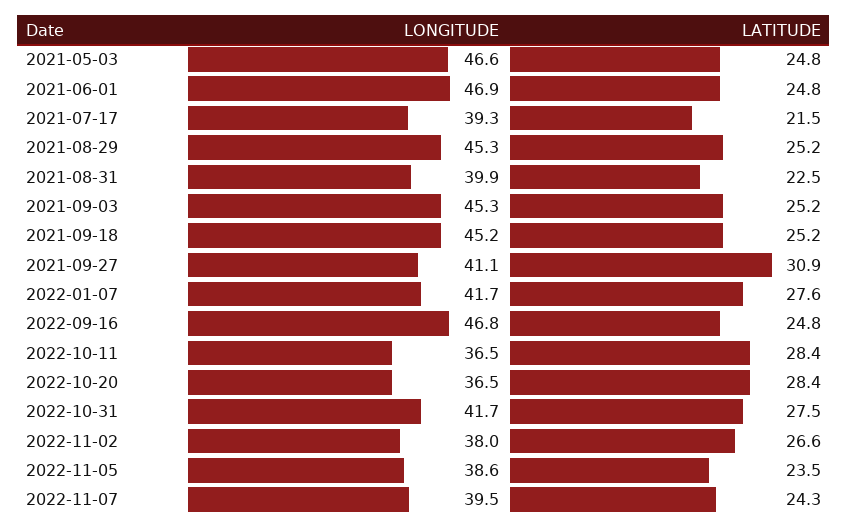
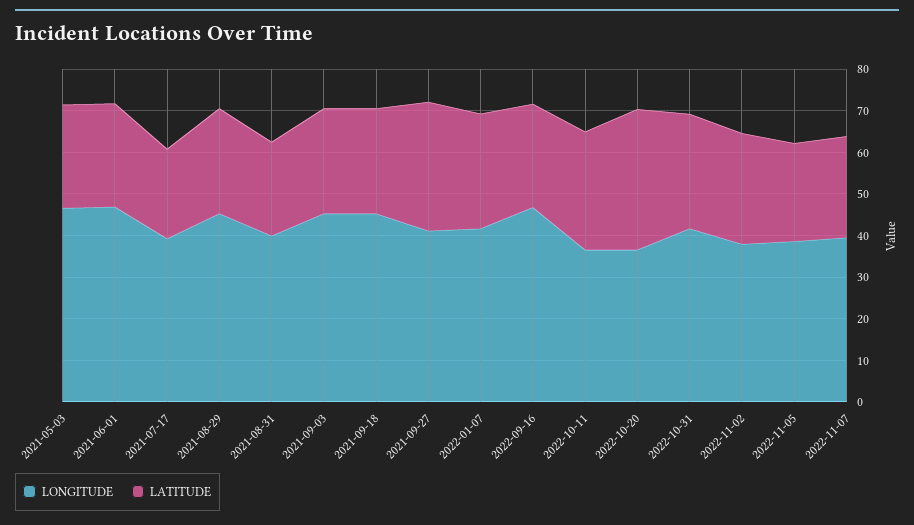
LATITUDE, 2022-10-20: 28.4 -> 34

